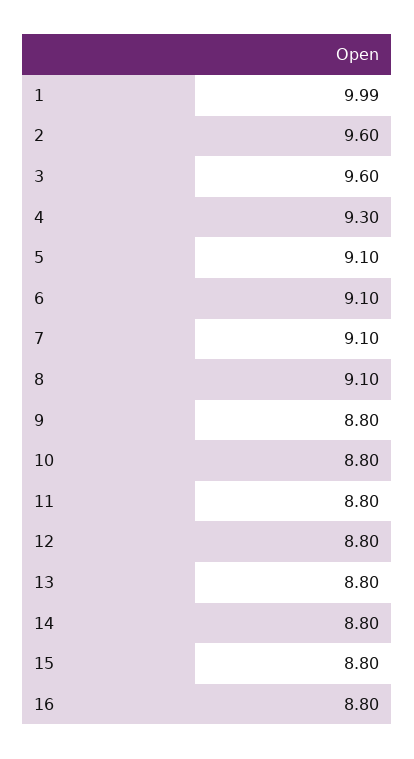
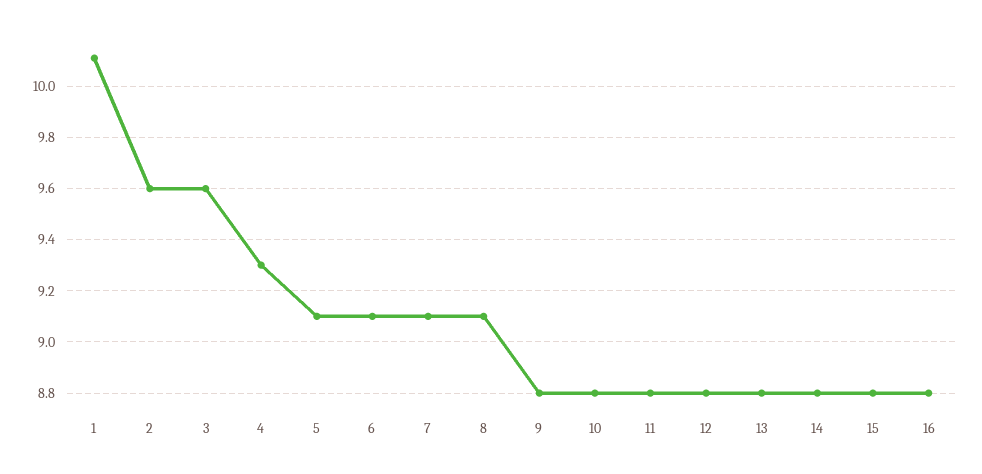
1: 9.99 -> 10.1

